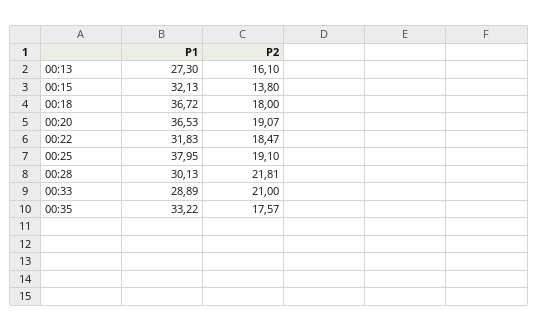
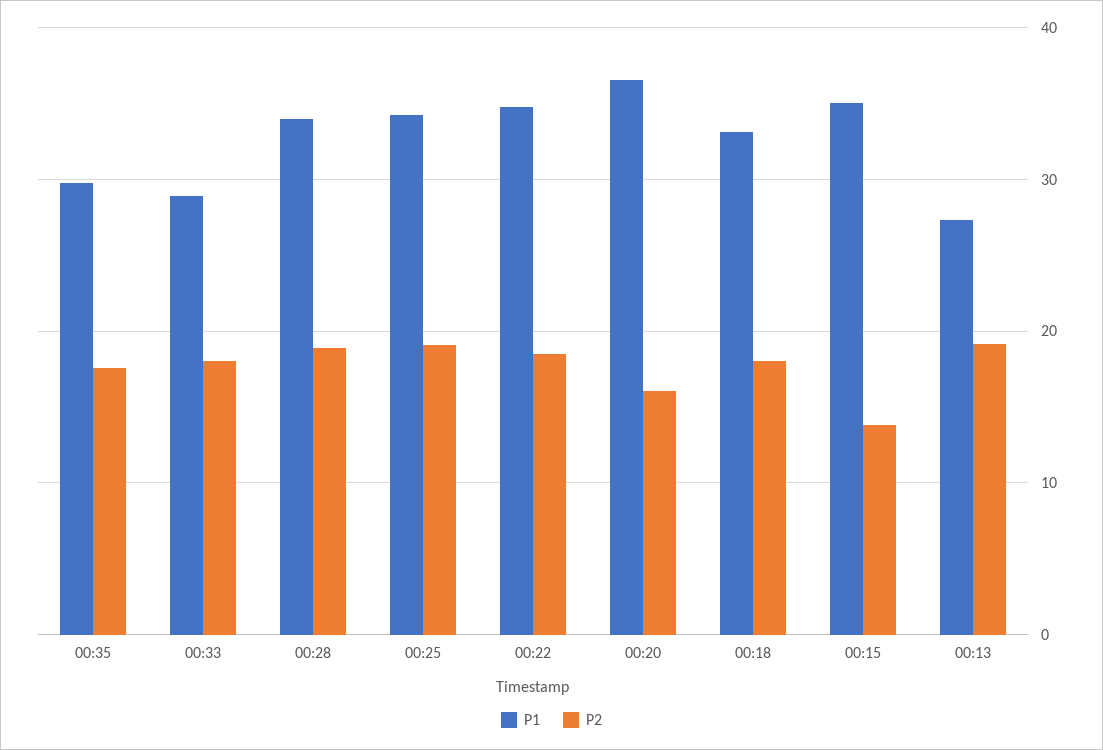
P2, 00:13: 16.1 -> 19
P1, 00:15: 32.13 -> 35
P1, 00:18: 36.72 -> 33
P2, 00:20: 19.07 -> 16
P1, 00:22: 31.83 -> 35
P1, 00:25: 37.95 -> 34
P1, 00:28: 30.13 -> 34
P2, 00:28: 21.81 -> 19
P2, 00:33: 21 -> 18
P1, 00:35: 33.22 -> 30

